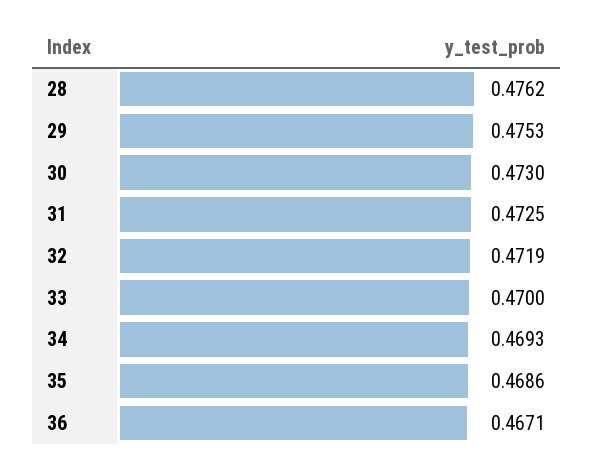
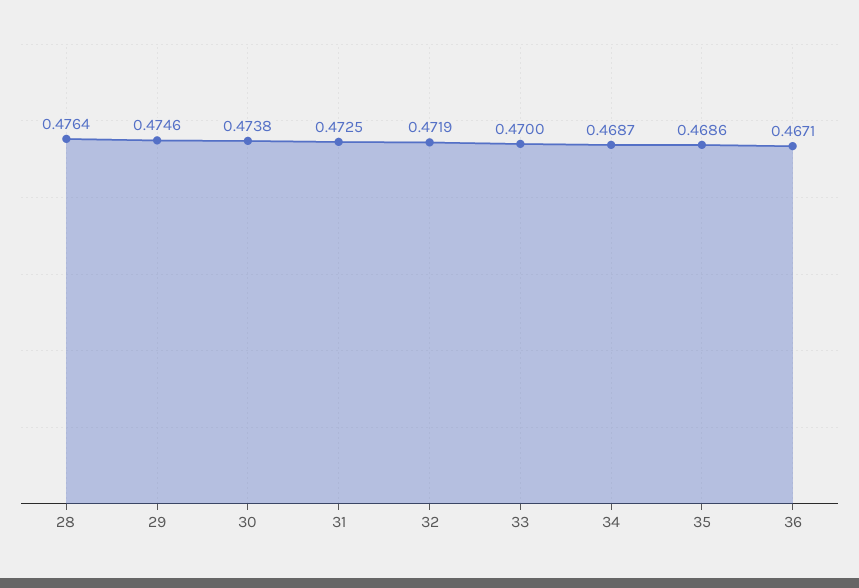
28: 0.4762 -> 0.4764
29: 0.4753 -> 0.4746
30: 0.473 -> 0.4738
34: 0.4693 -> 0.4687

